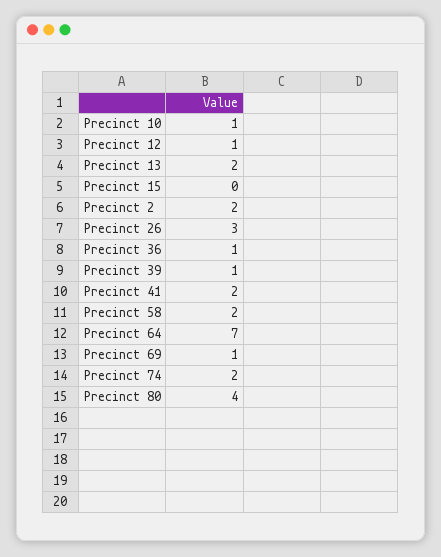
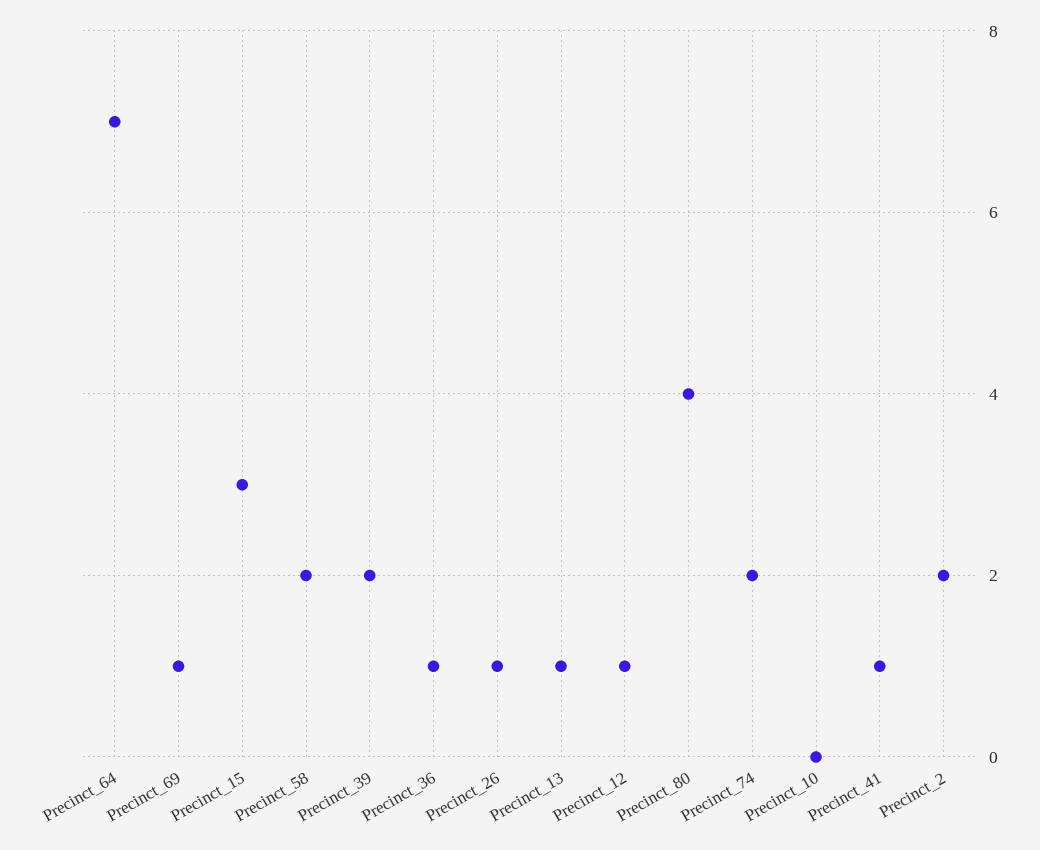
Precinct 10: 1 -> 0
Precinct 13: 2 -> 1
Precinct 15: 0 -> 3
Precinct 26: 3 -> 1
Precinct 39: 1 -> 2
Precinct 41: 2 -> 1

